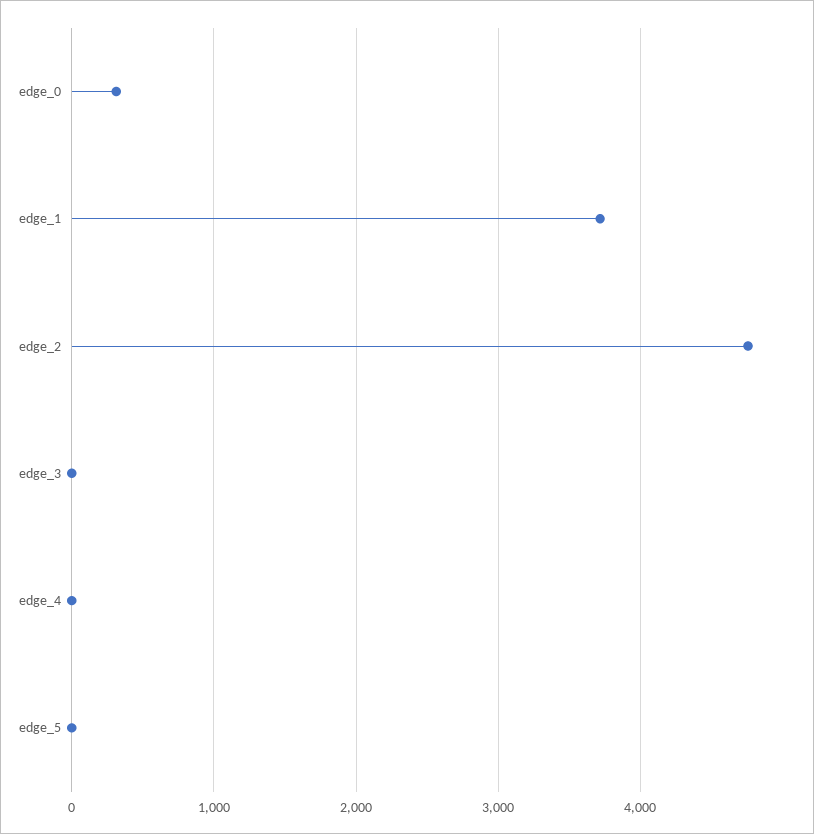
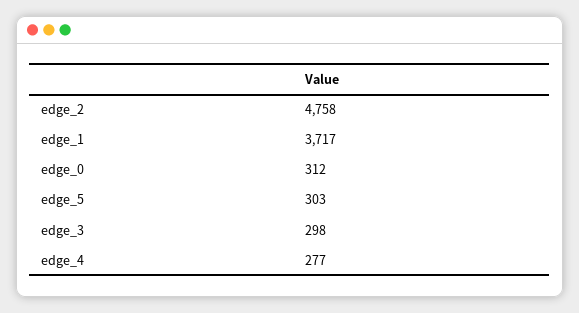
edge_3: 0 -> 298
edge_4: 0 -> 277
edge_5: 0 -> 303

